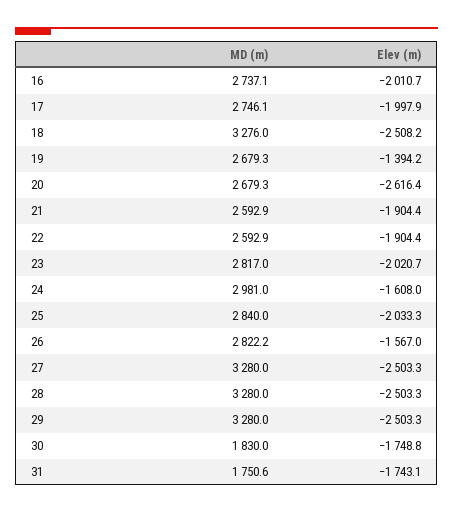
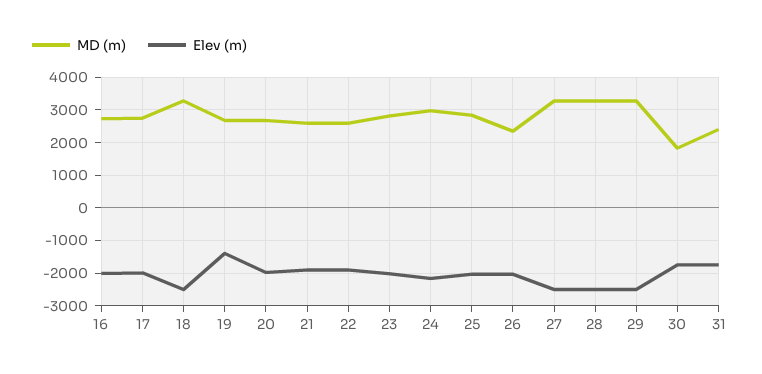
Elev (m), 20: -2616.4 -> -2000
Elev (m), 24: -1608 -> -2200
MD (m), 26: 2822.2 -> 2400
Elev (m), 26: -1567 -> -2000
MD (m), 31: 1750.6 -> 2400

